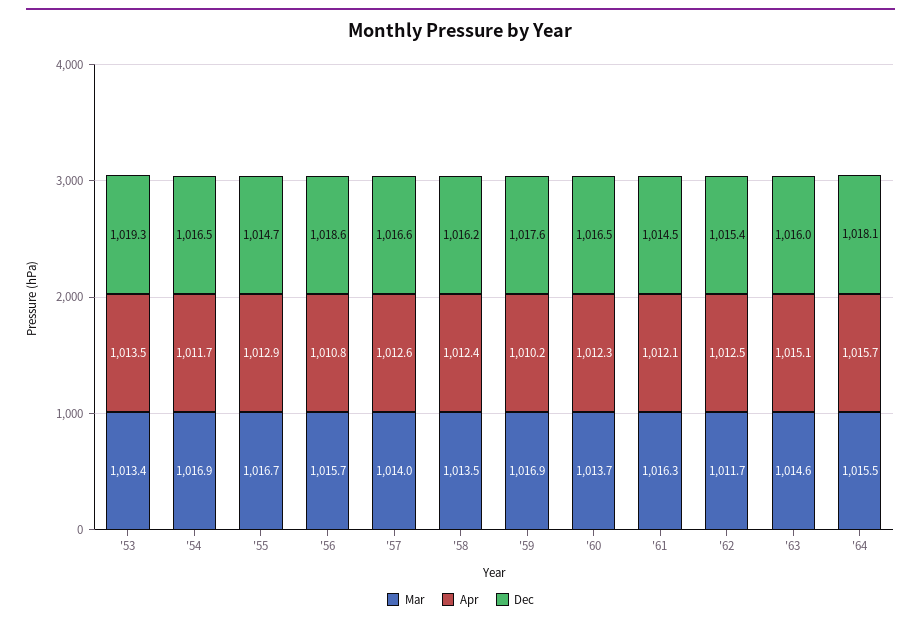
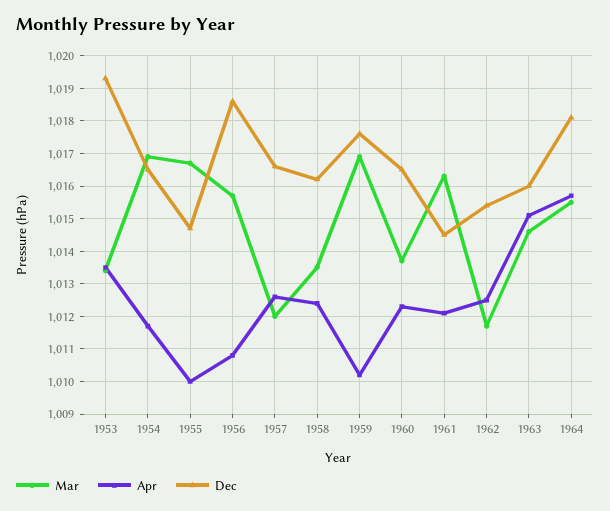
Apr, '55: 1012.9 -> 1010
Mar, '57: 1014 -> 1012

